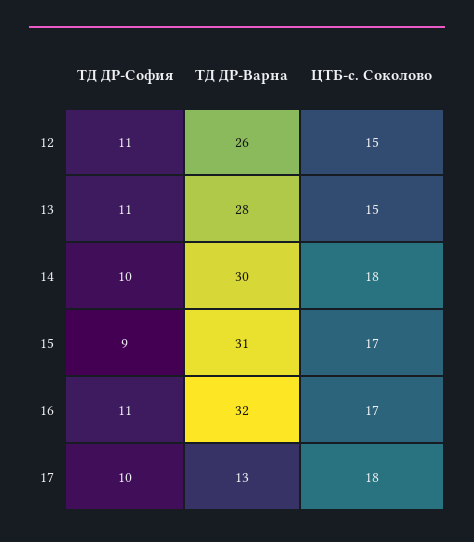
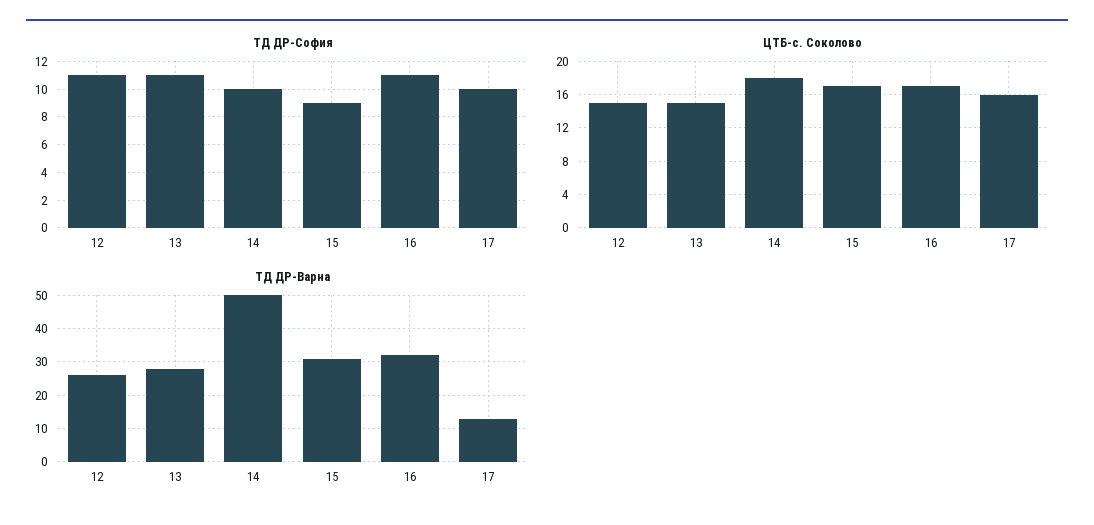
ТД ДР-Варна, 14: 30 -> 50
ЦТБ-с. Соколово, 17: 18 -> 16

